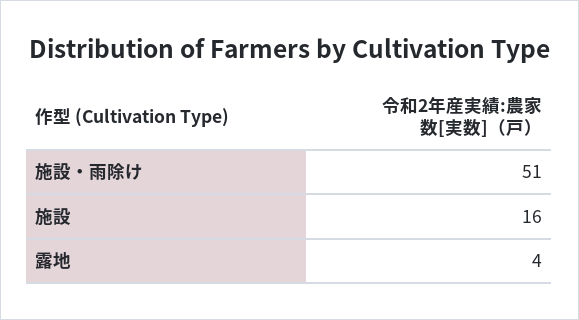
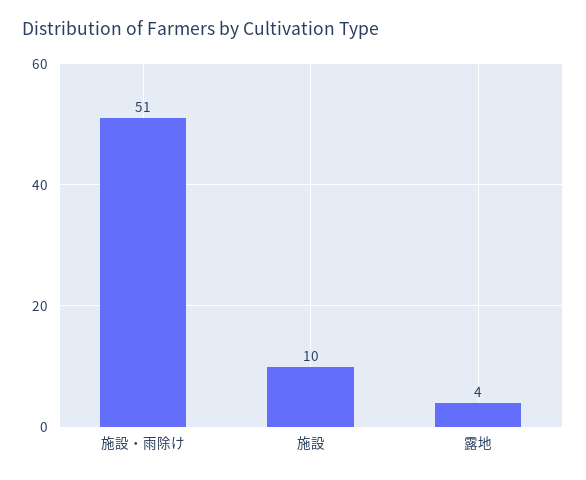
施設: 16 -> 10

